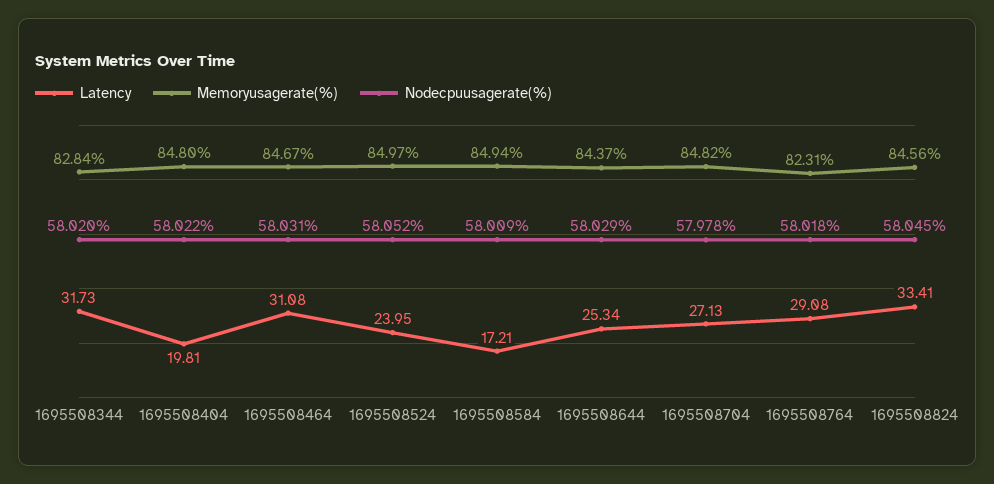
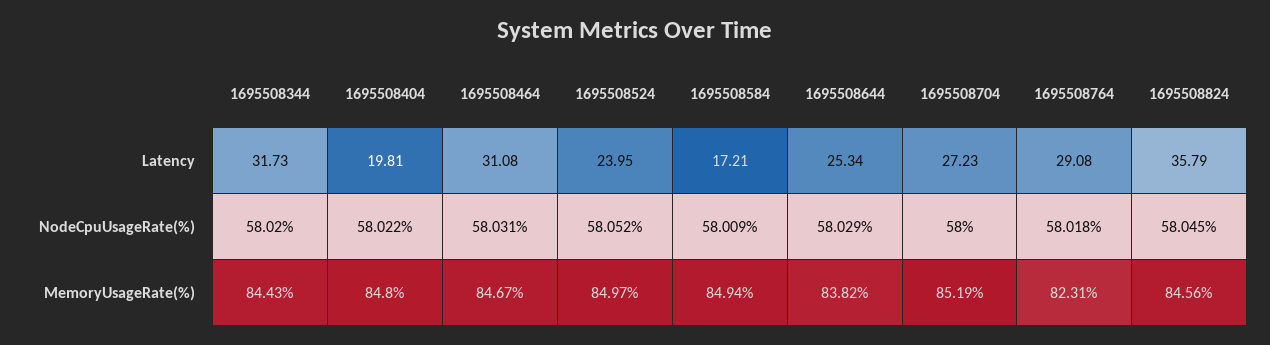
Memoryusagerate(%), 1695508344: 82.84 -> 84.43
Memoryusagerate(%), 1695508644: 84.37 -> 83.82
Latency, 1695508704: 27.13 -> 27.23
Memoryusagerate(%), 1695508704: 84.82 -> 85.19
Nodecpuusagerate(%), 1695508704: 57.978 -> 58
Latency, 1695508824: 33.41 -> 35.79

